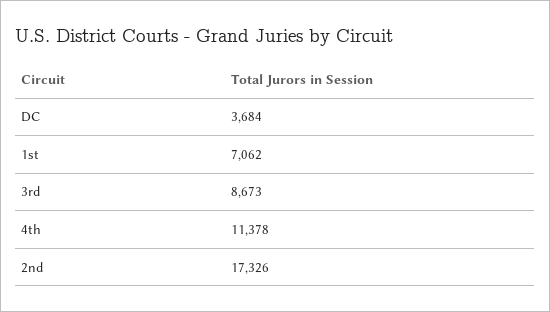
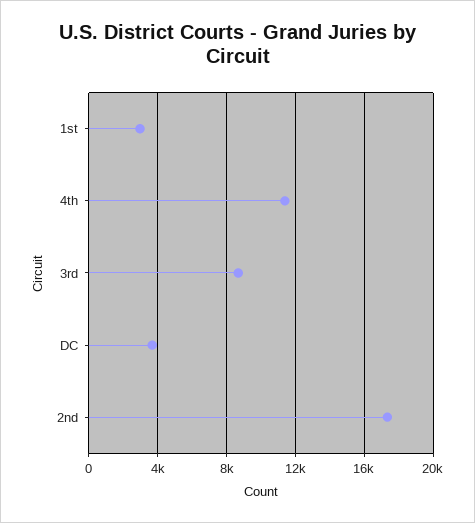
1st: 7062 -> 3000

